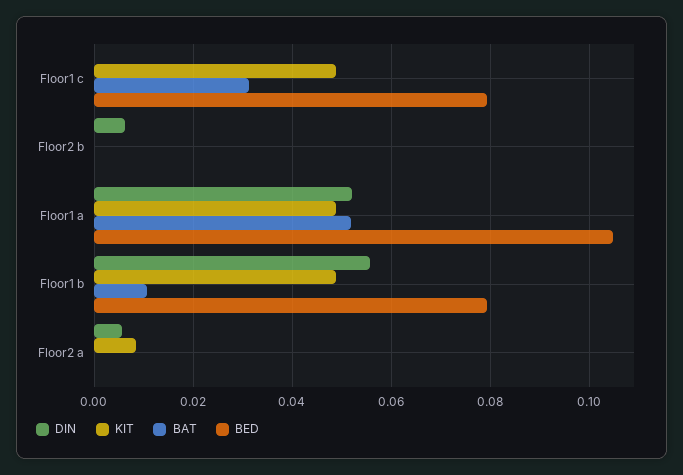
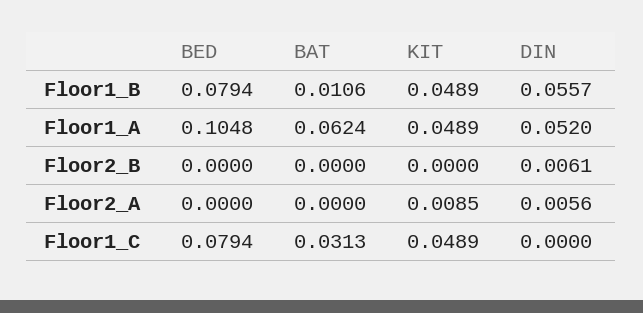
BAT, Floor1 a: 0.052 -> 0.0624

